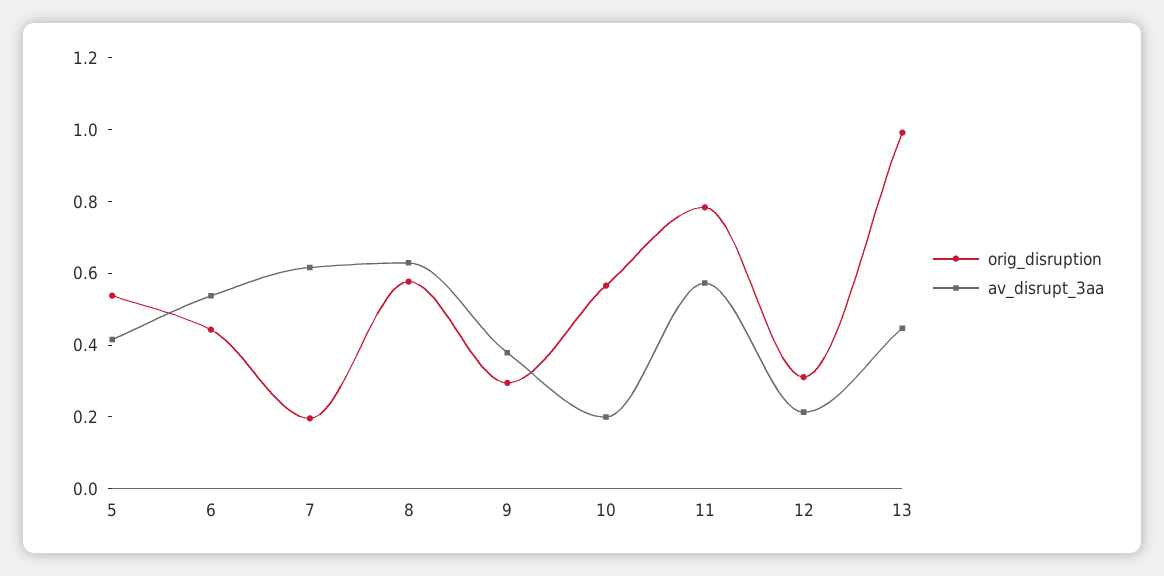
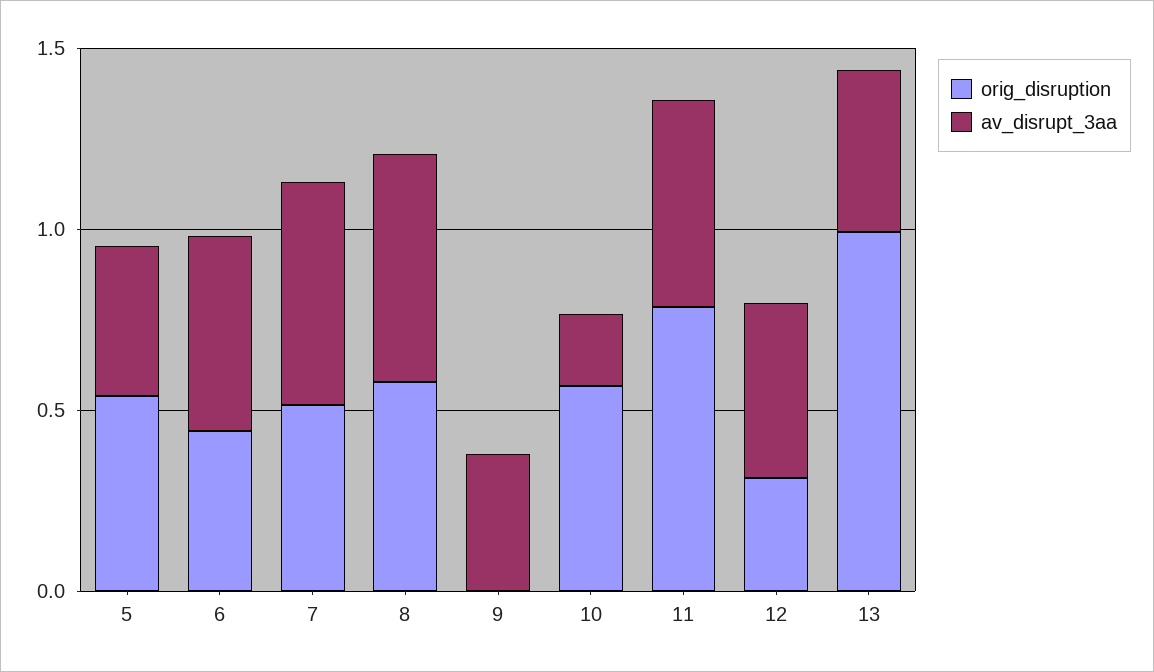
orig_disruption, 7: 0.2 -> 0.5
orig_disruption, 9: 0.3 -> 0
av_disrupt_3aa, 12: 0.2 -> 0.5

